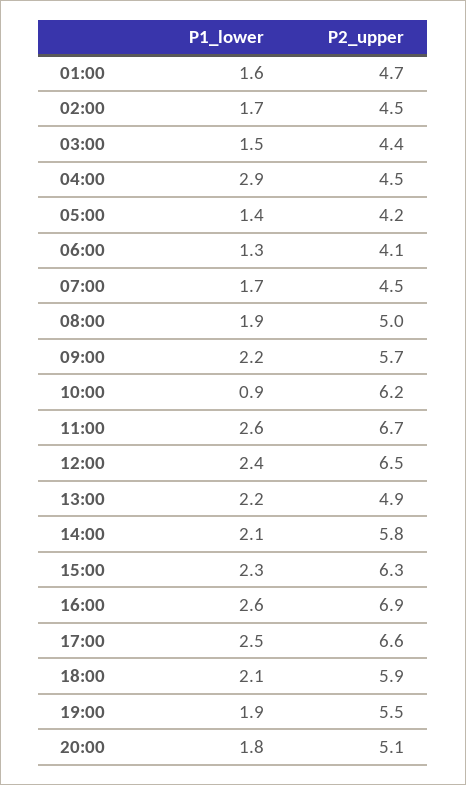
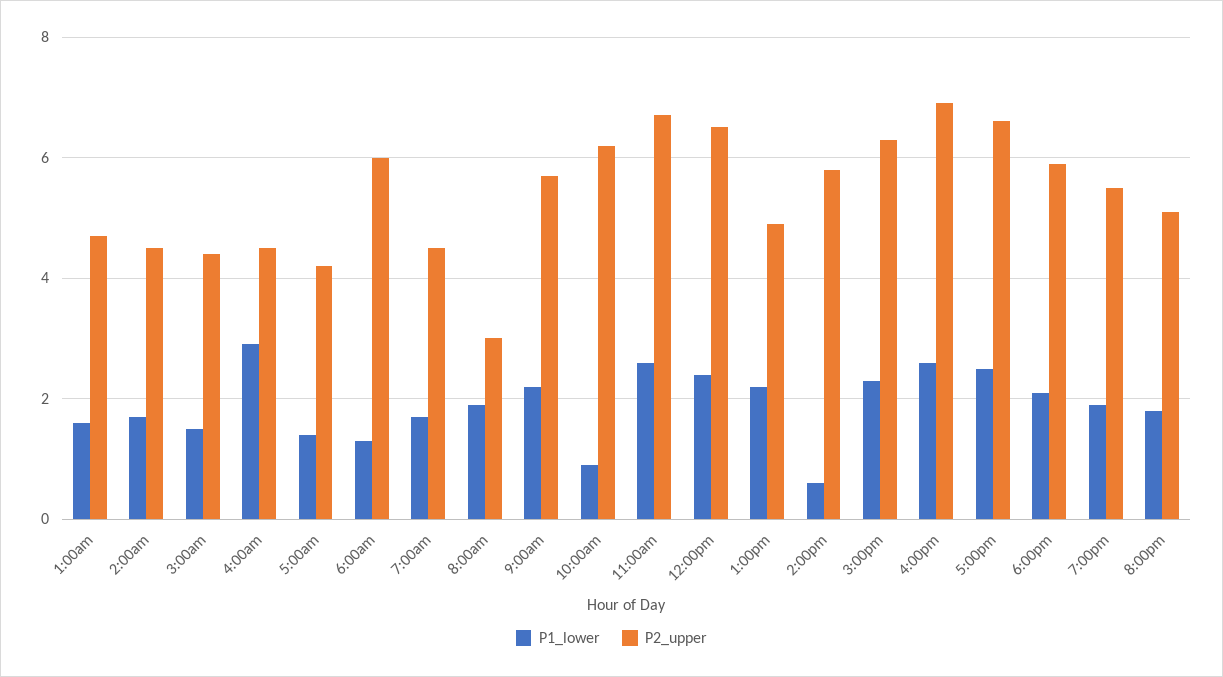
P2_upper, 06:00: 4.1 -> 6
P2_upper, 08:00: 5 -> 3
P1_lower, 14:00: 2.1 -> 0.5

